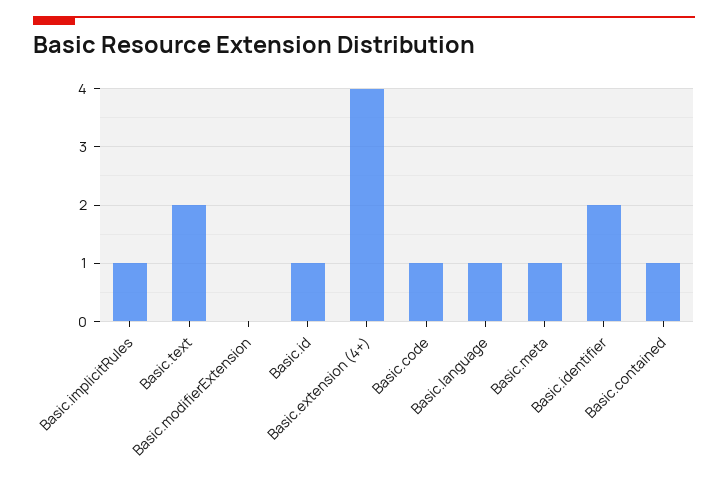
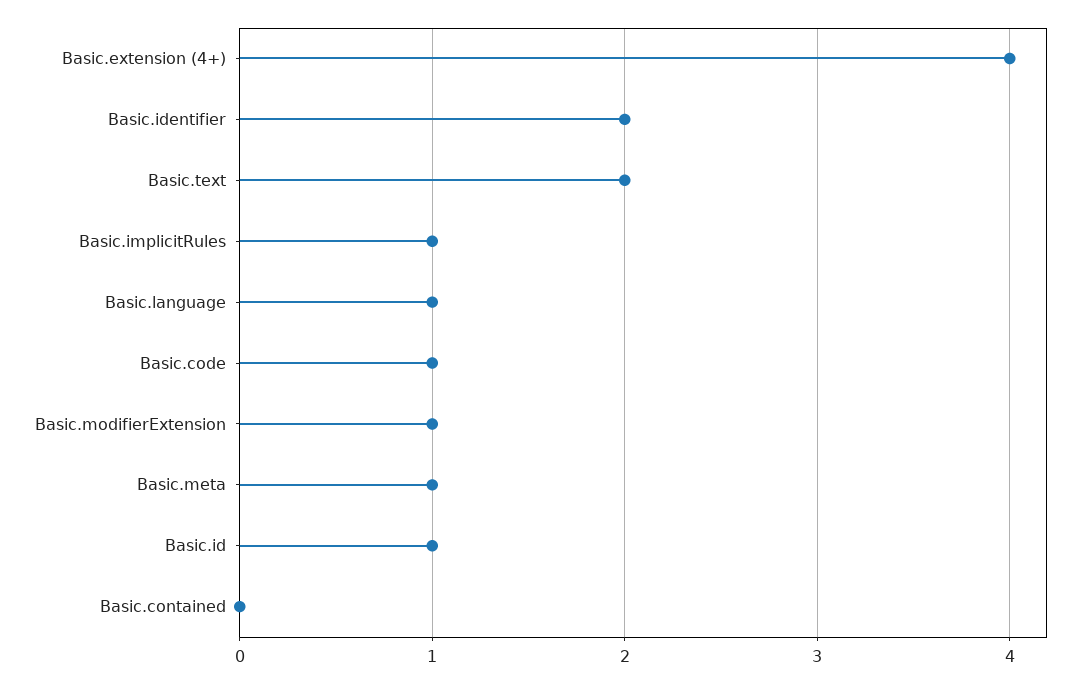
Basic.modifierExtension: 0 -> 1
Basic.contained: 1 -> 0

